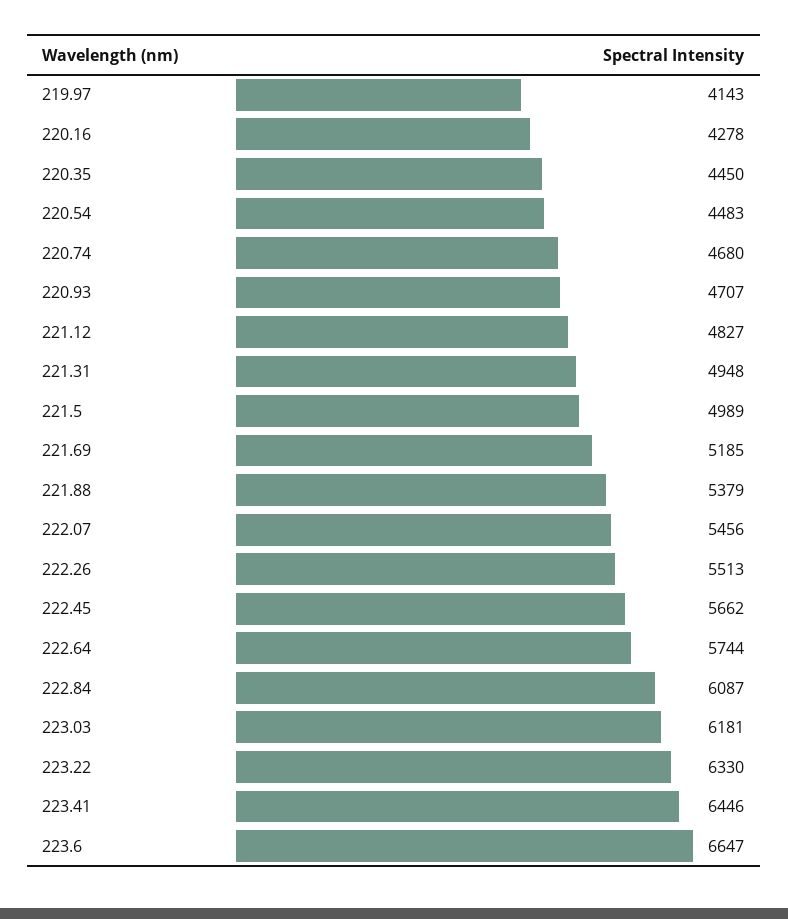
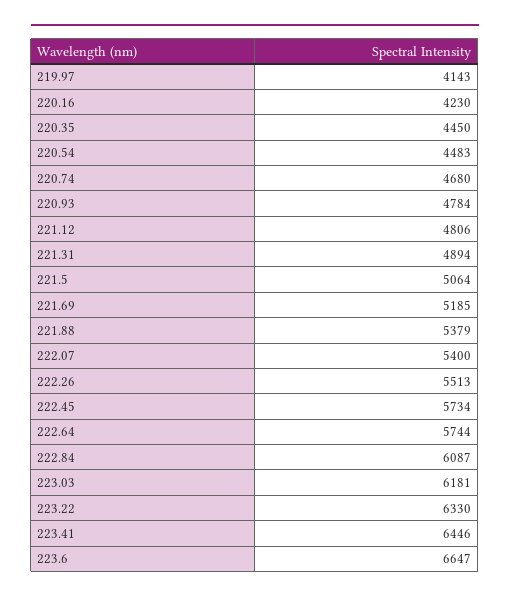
220.16: 4278 -> 4230
220.93: 4707 -> 4784
221.12: 4827 -> 4806
221.31: 4948 -> 4894
221.5: 4989 -> 5064
222.07: 5456 -> 5400
222.45: 5662 -> 5734

